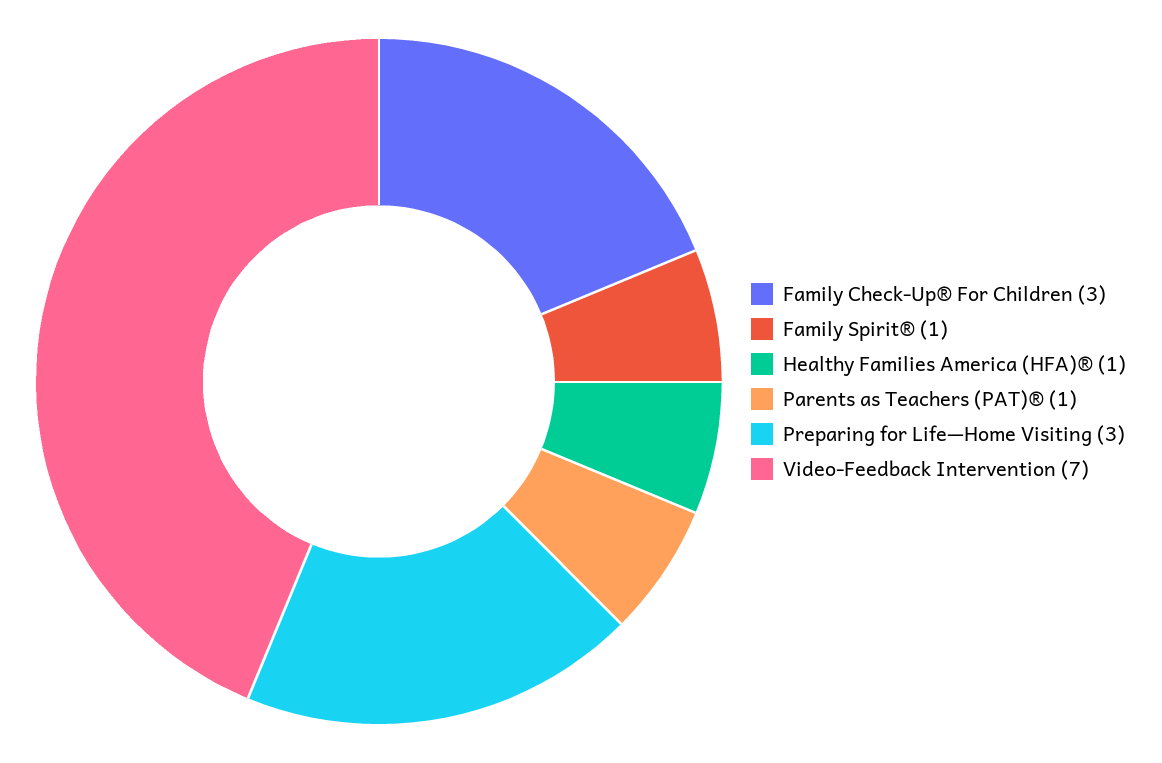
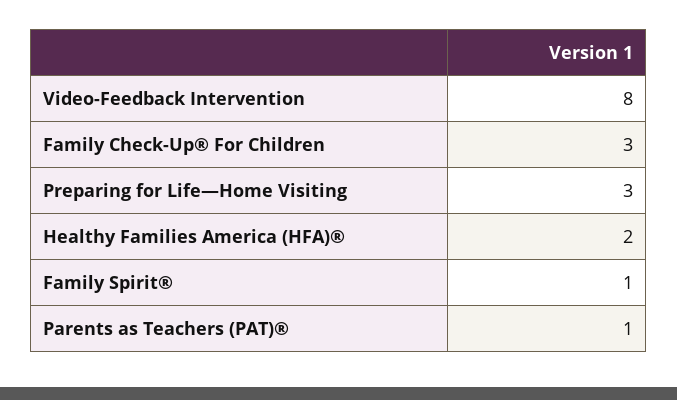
Healthy Families America (HFA)®: 1 -> 2
Video-Feedback Intervention: 7 -> 8

